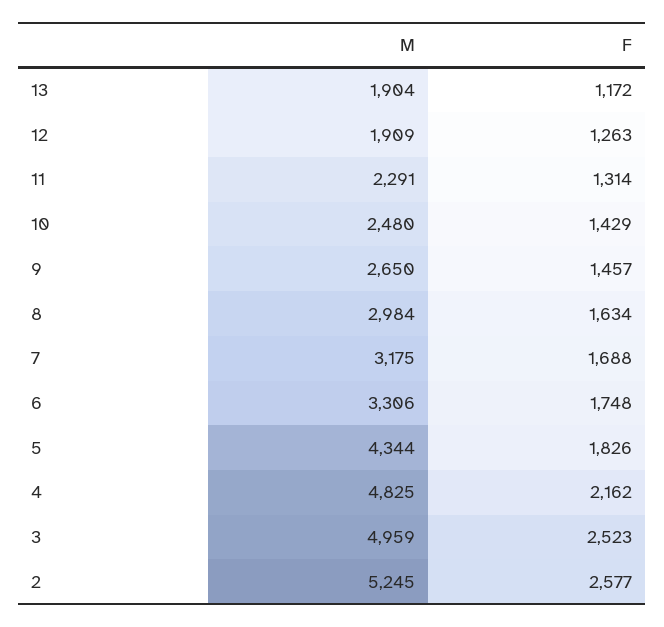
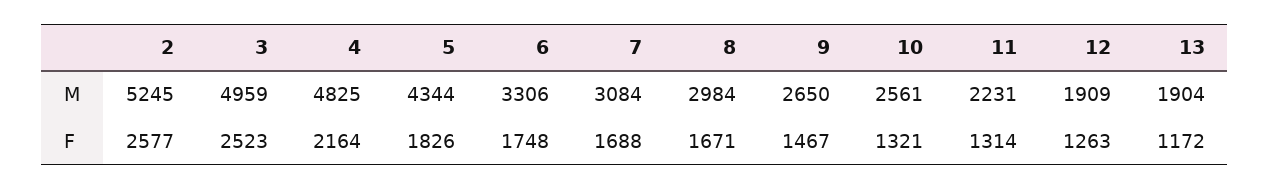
M, 11: 2291 -> 2231
M, 10: 2480 -> 2561
F, 10: 1429 -> 1321
F, 9: 1457 -> 1467
F, 8: 1634 -> 1671
M, 7: 3175 -> 3084
F, 4: 2162 -> 2164

